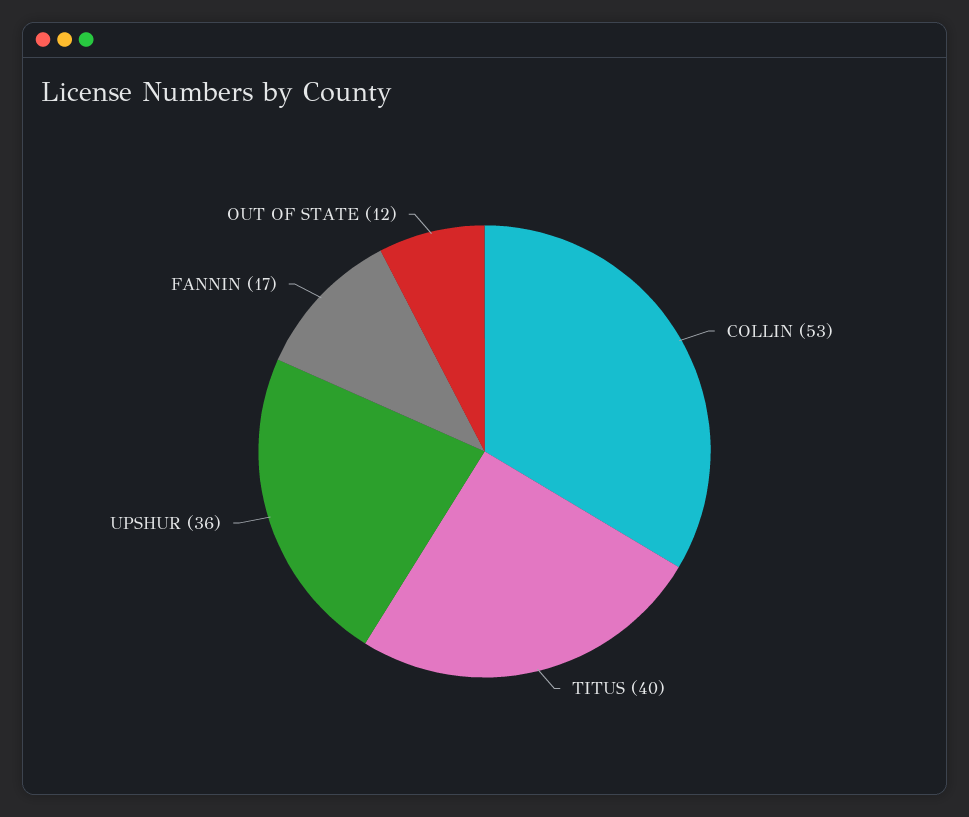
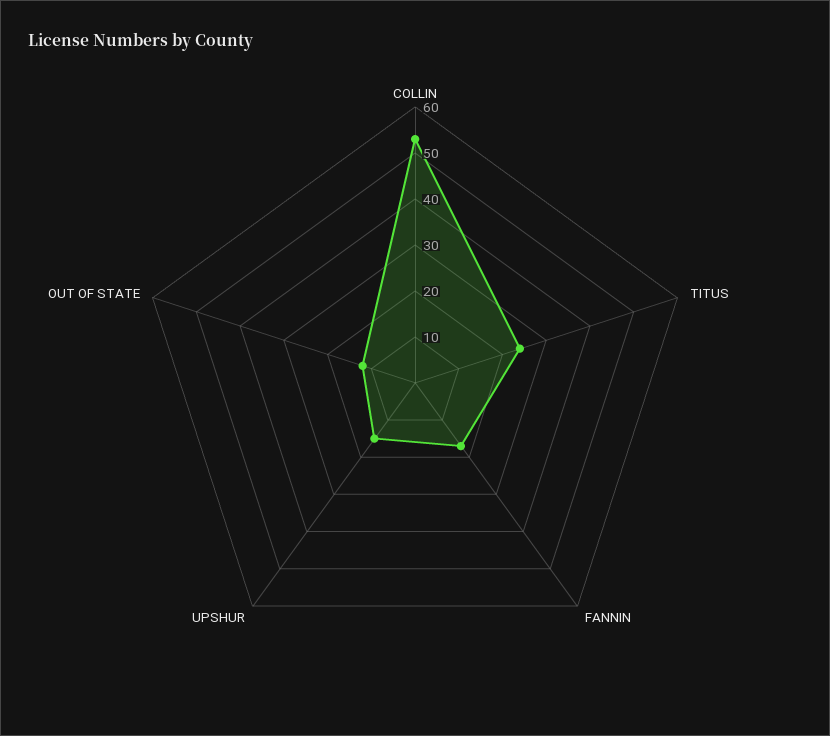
TITUS: 40 -> 25
UPSHUR: 36 -> 15

